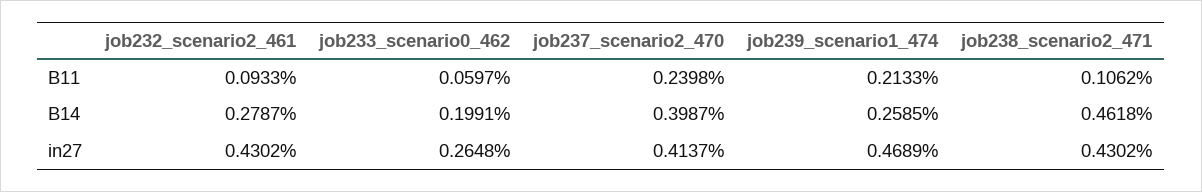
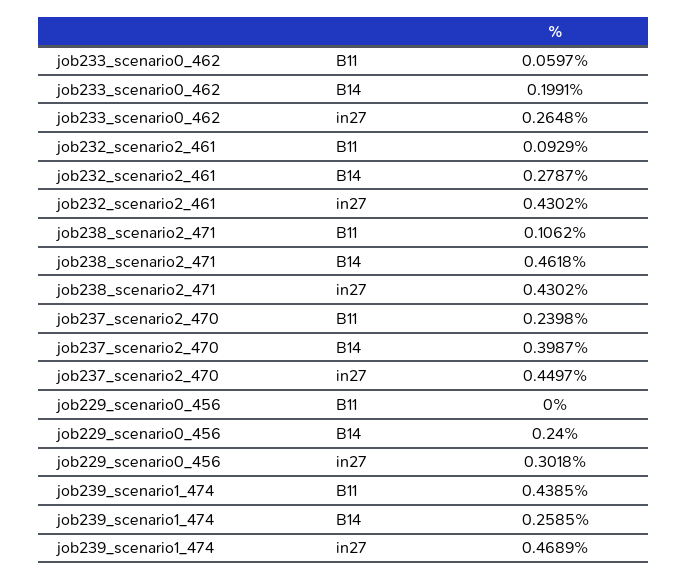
job232_scenario2_461, B11: 0.0933 -> 0.0929
job239_scenario1_474, B11: 0.2133 -> 0.4385
job237_scenario2_470, in27: 0.4137 -> 0.4497
job229_scenario0_456, B11: none -> 0
job229_scenario0_456, B14: none -> 0.24
job229_scenario0_456, in27: none -> 0.3018

